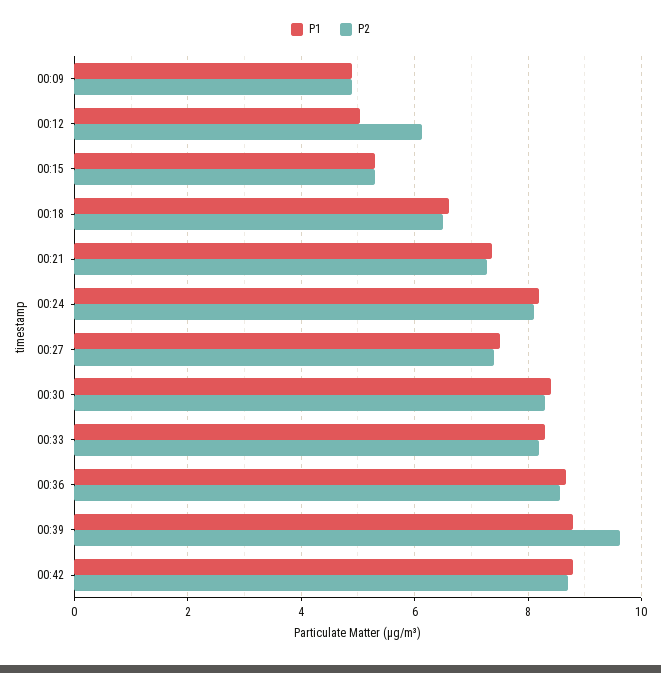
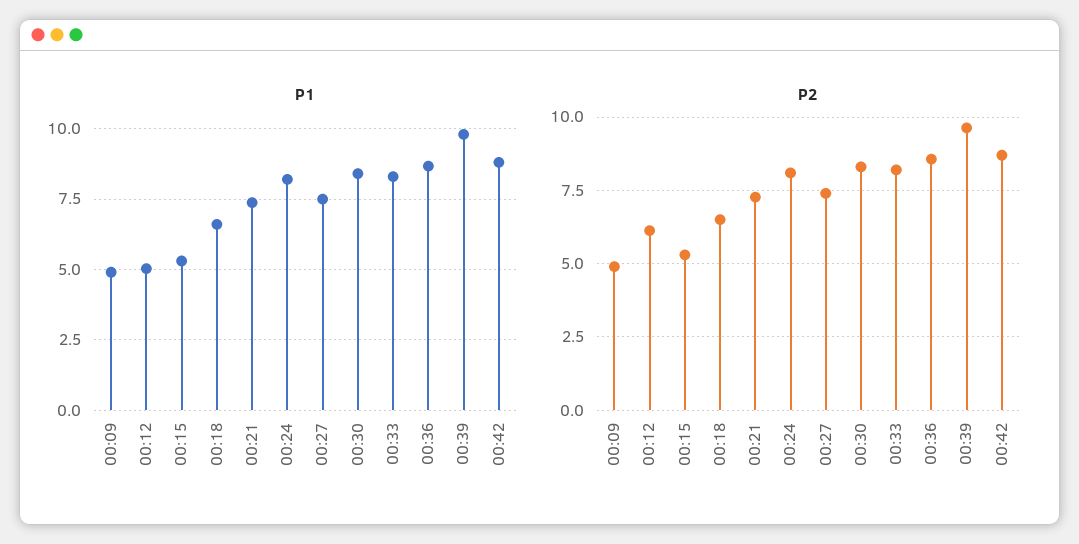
P1, 00:39: 8.8 -> 9.75

